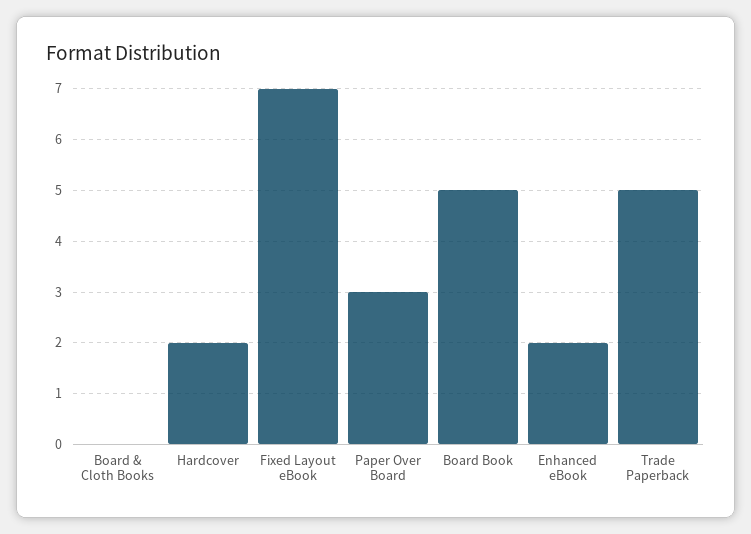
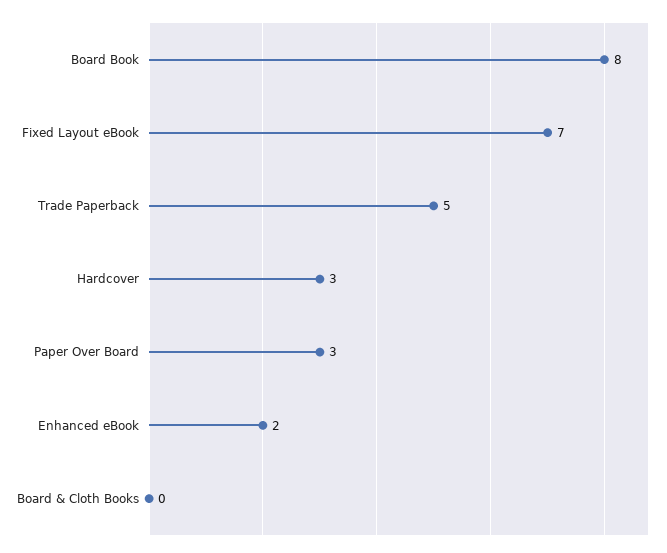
Hardcover: 2 -> 3
Board Book: 5 -> 8

